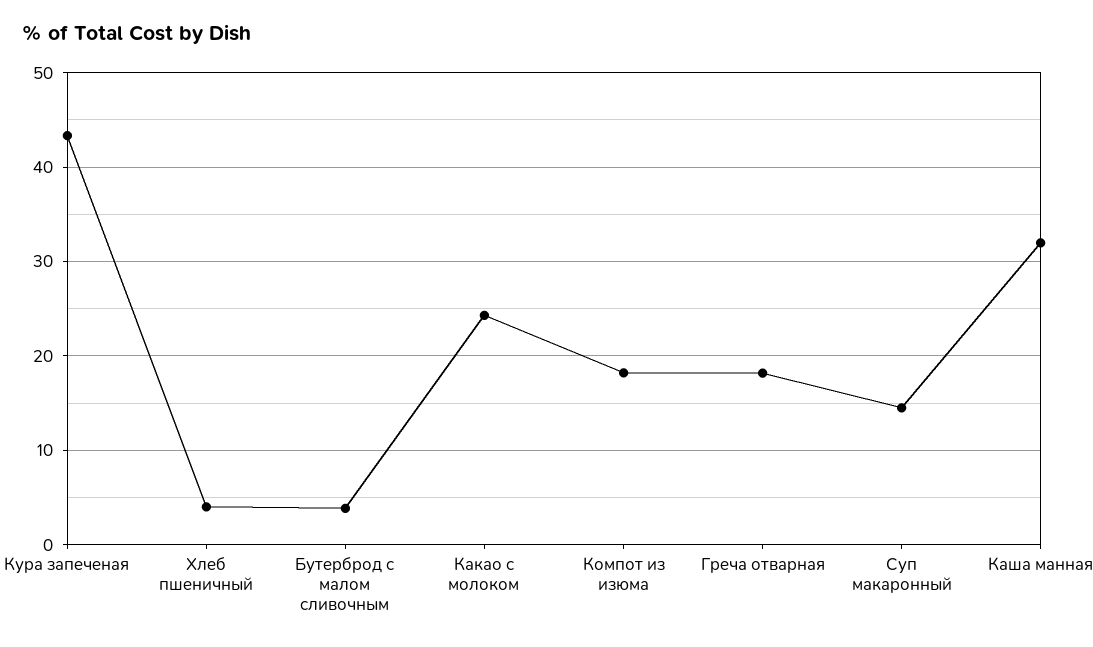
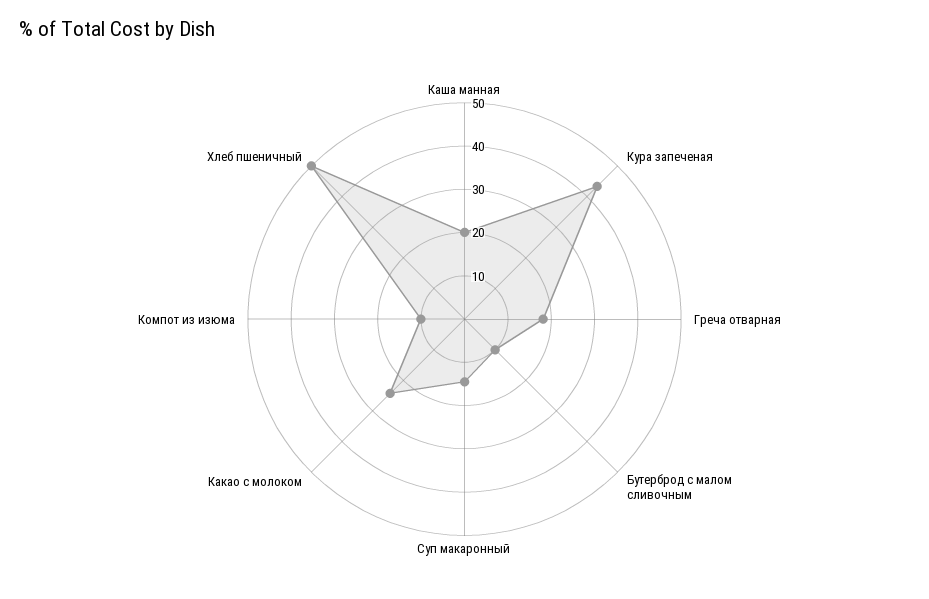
Хлеб пшеничный: 4 -> 50
Бутерброд с малом сливочным: 4 -> 10
Компот из изюма: 18 -> 10
Каша манная: 32 -> 20

